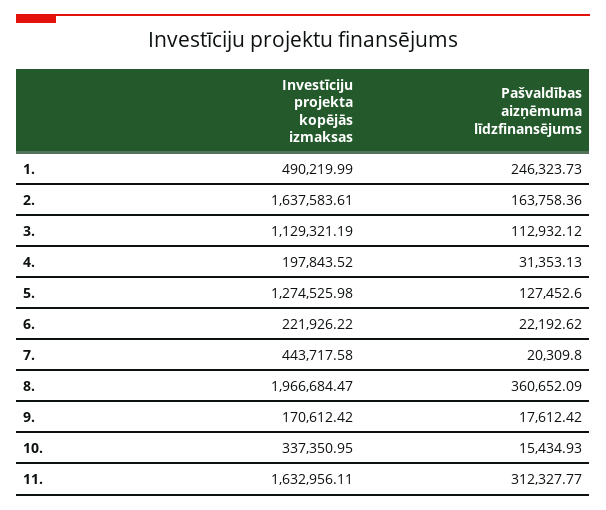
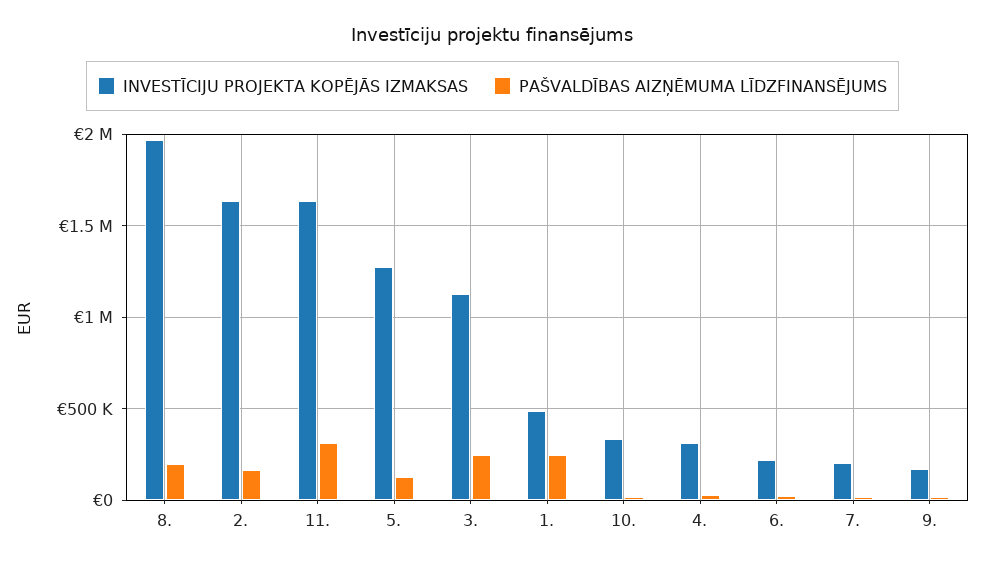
Pašvaldības aizņēmuma līdzfinansējums, 3.: 112932.12 -> 250000
Investīciju projekta kopējās izmaksas, 4.: 197843.52 -> 300000
Investīciju projekta kopējās izmaksas, 7.: 443717.58 -> 200000
Pašvaldības aizņēmuma līdzfinansējums, 8.: 360652.09 -> 200000

